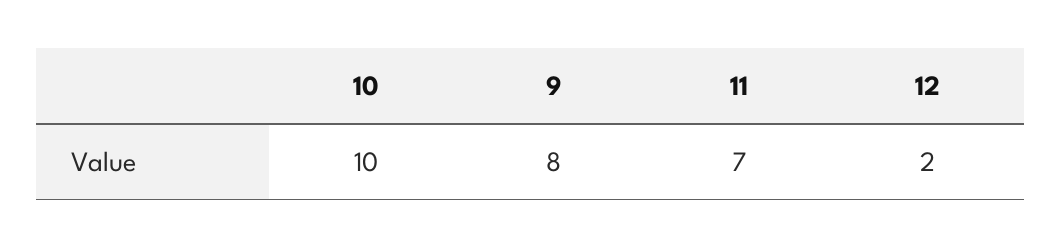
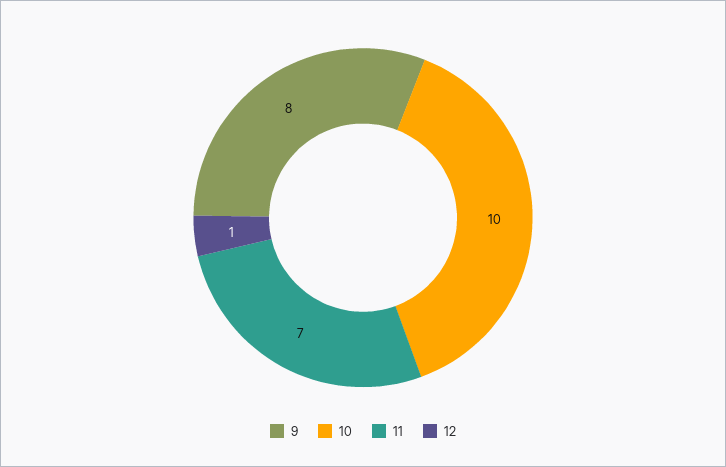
12: 2 -> 1

